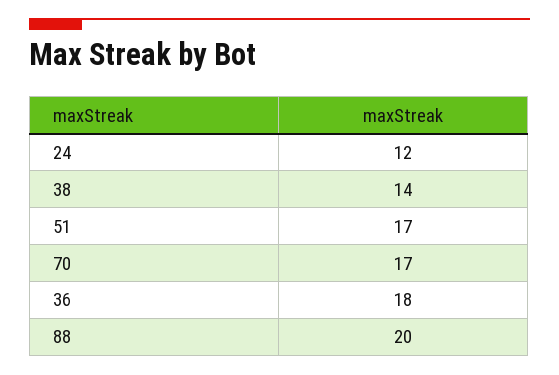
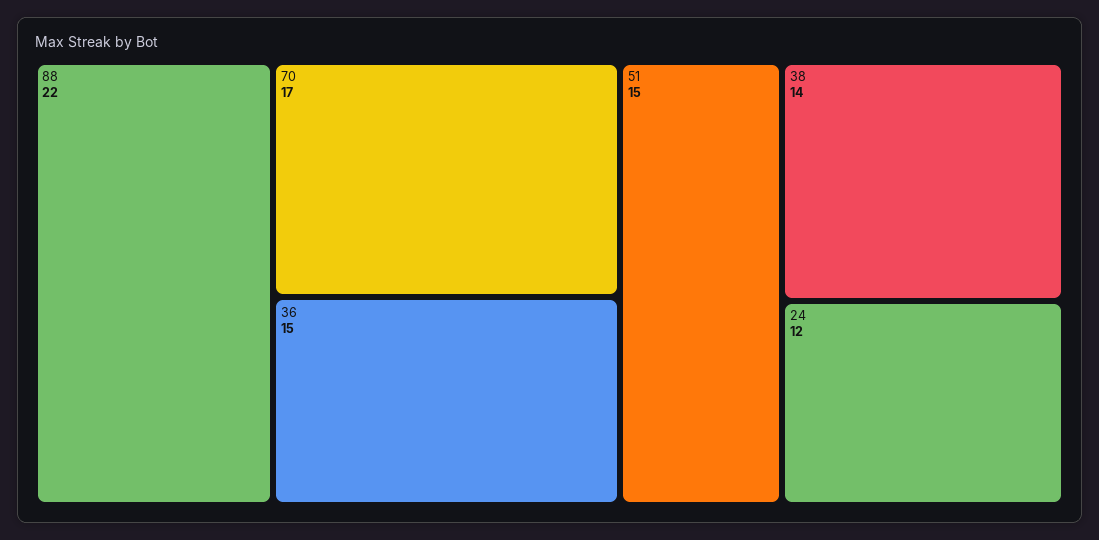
51: 17 -> 15
36: 18 -> 15
88: 20 -> 22

